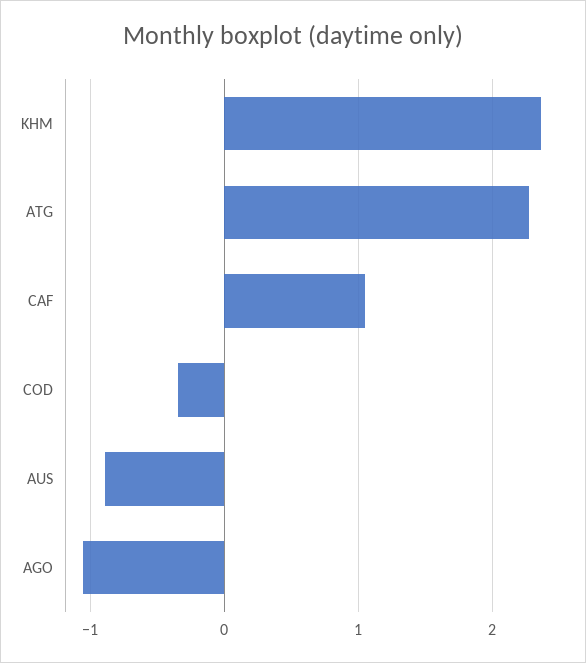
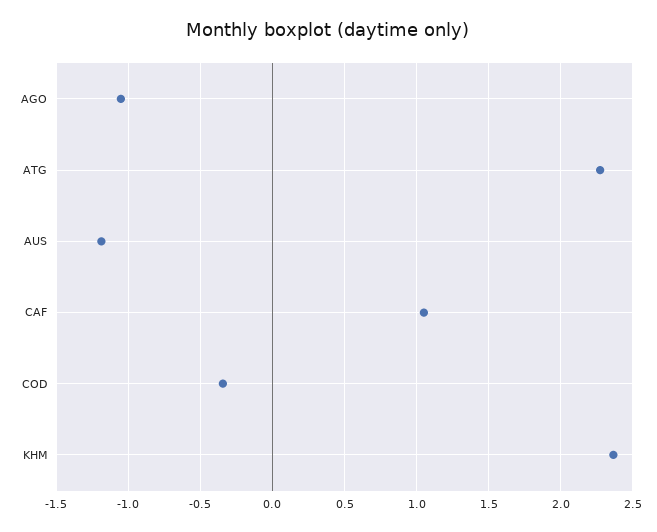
AUS: -0.9 -> -1.2

